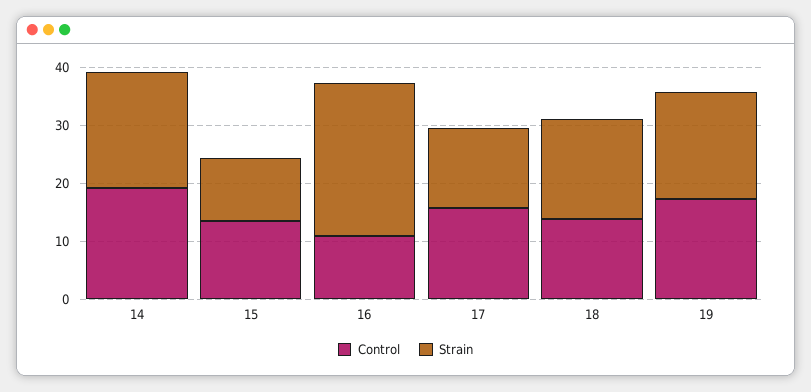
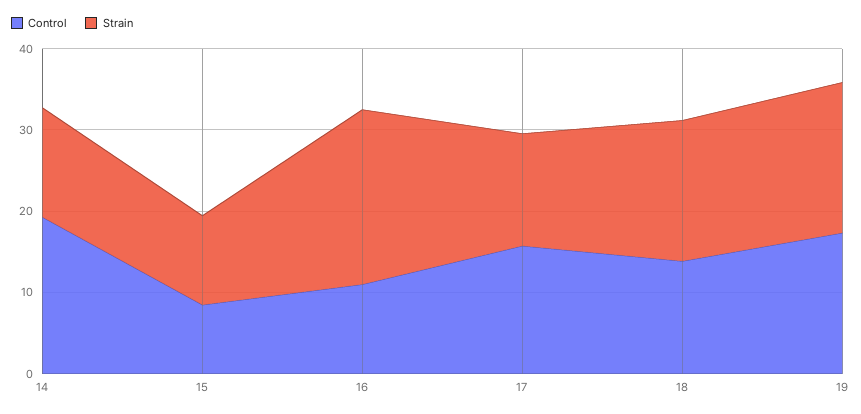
Strain, 14: 20 -> 14
Control, 15: 14 -> 8
Strain, 16: 26 -> 22

